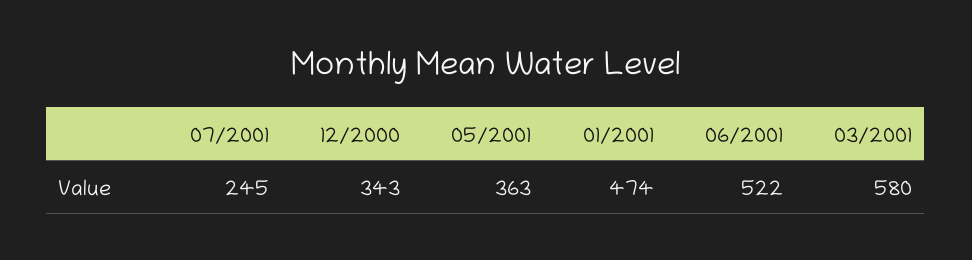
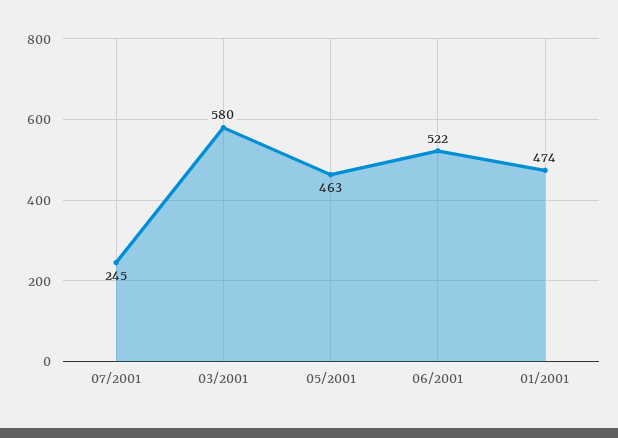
12/2000: 343 -> none
05/2001: 363 -> 463

